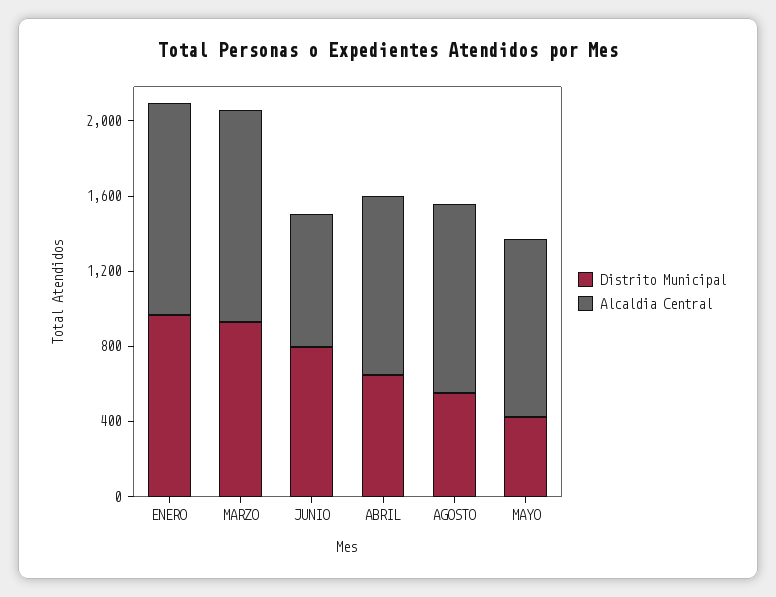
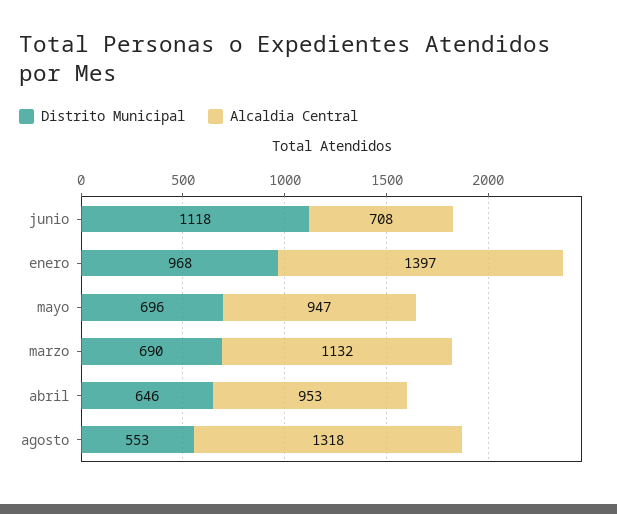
Alcaldia Central, ENERO: 1100 -> 1397
Distrito Municipal, MARZO: 900 -> 690
Distrito Municipal, JUNIO: 800 -> 1118
Alcaldia Central, AGOSTO: 1000 -> 1318
Distrito Municipal, MAYO: 400 -> 696

